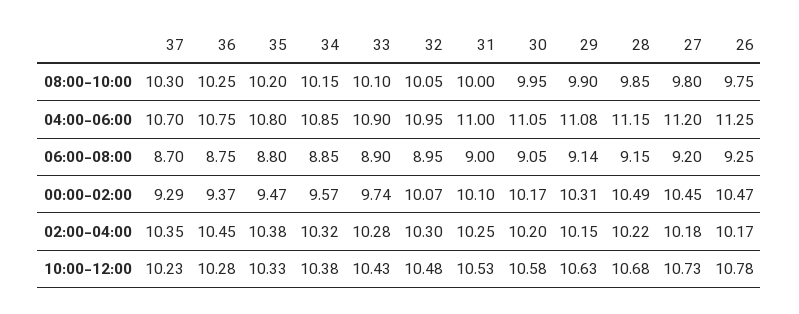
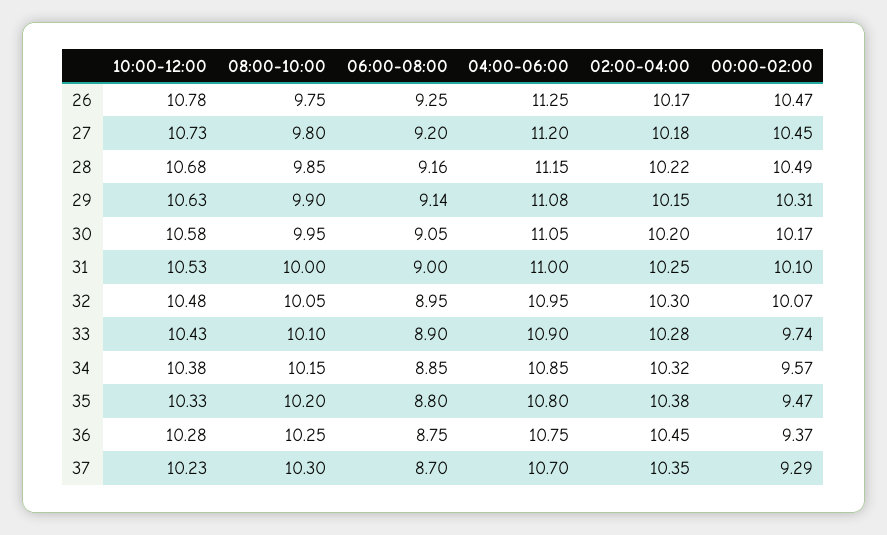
28, 06:00-08:00: 9.15 -> 9.16

